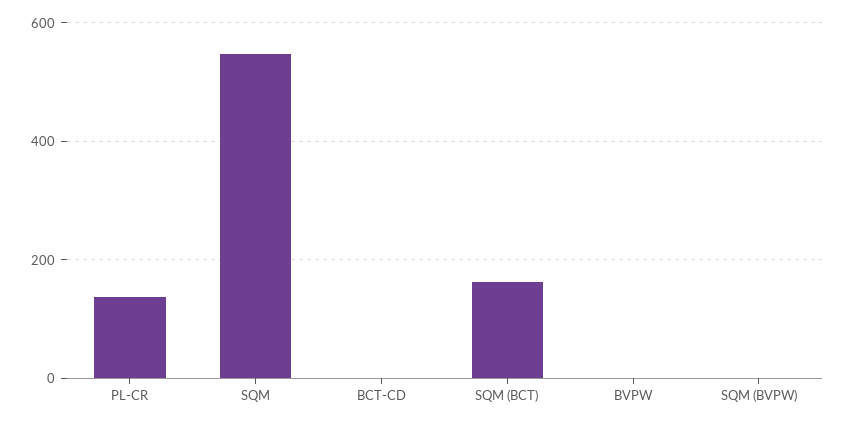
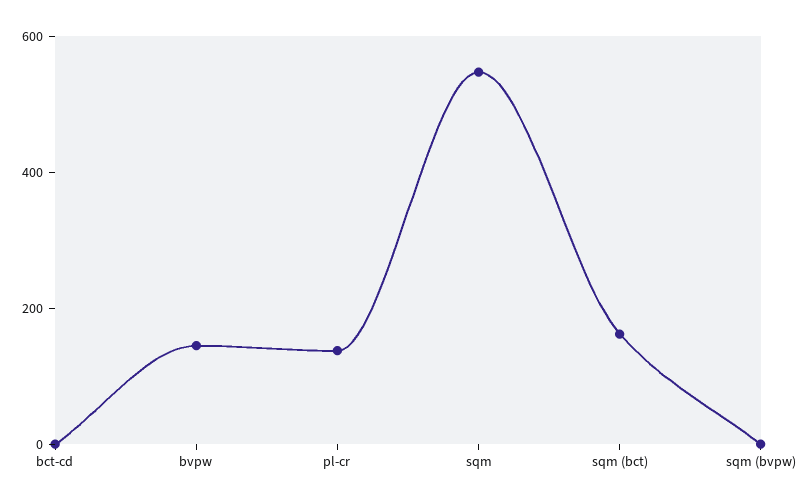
BVPW: 0 -> 150

